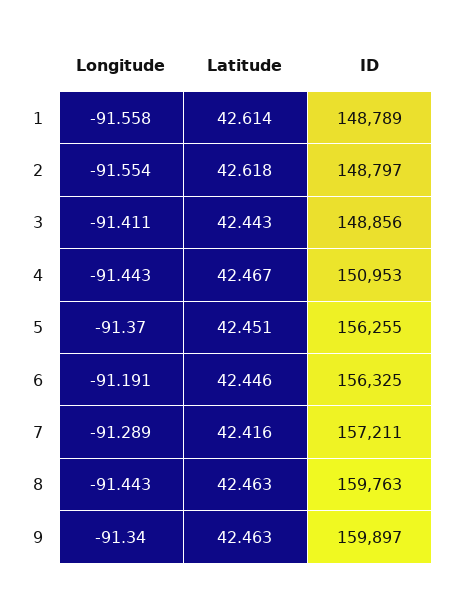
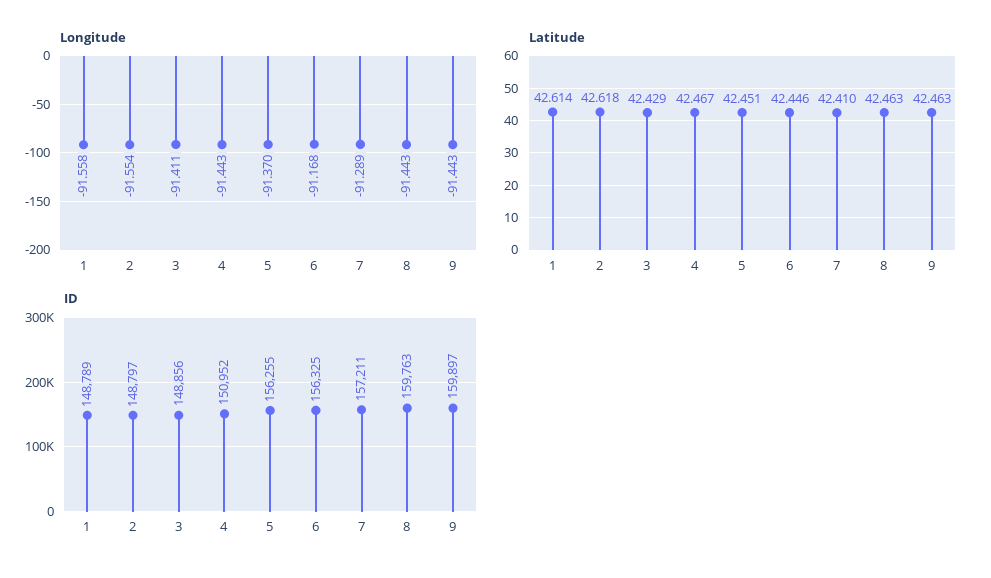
Latitude, 3: 42.443 -> 42.429
ID, 4: 150953 -> 150952
Longitude, 6: -91.191 -> -91.168
Latitude, 7: 42.416 -> 42.41
Longitude, 9: -91.34 -> -91.443

